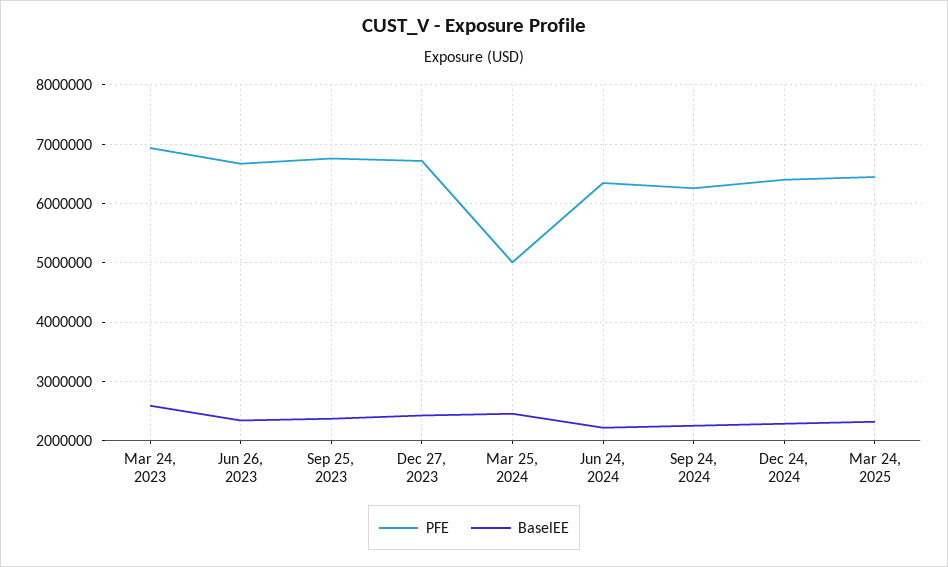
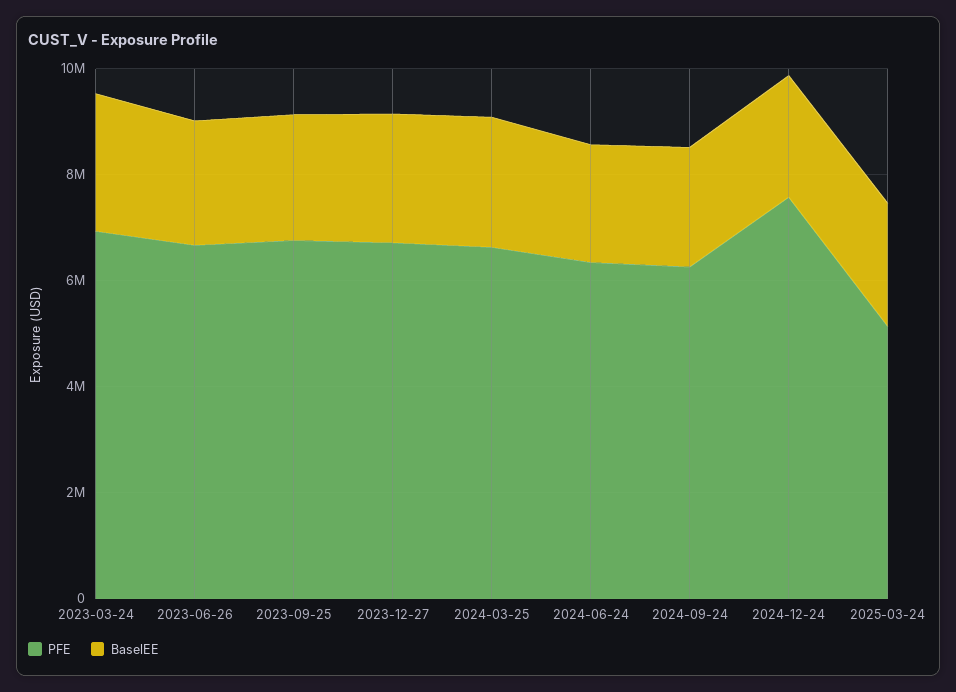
PFE, Mar 25, 2024: 5000000 -> 6500000
PFE, Dec 24, 2024: 6400000 -> 7500000
PFE, Mar 24, 2025: 6400000 -> 5000000

